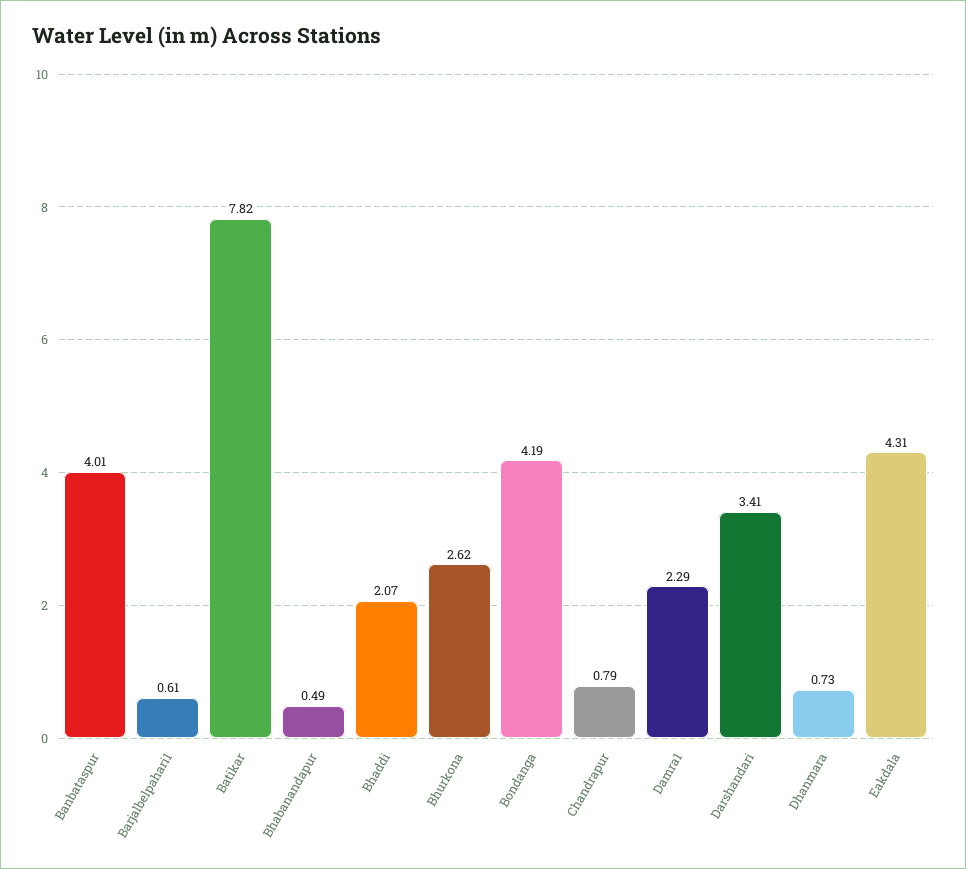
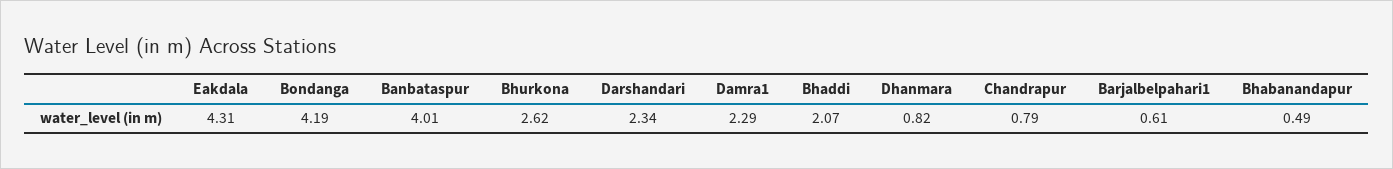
Batikar: 7.82 -> none
Darshandari: 3.41 -> 2.34
Dhanmara: 0.73 -> 0.82

